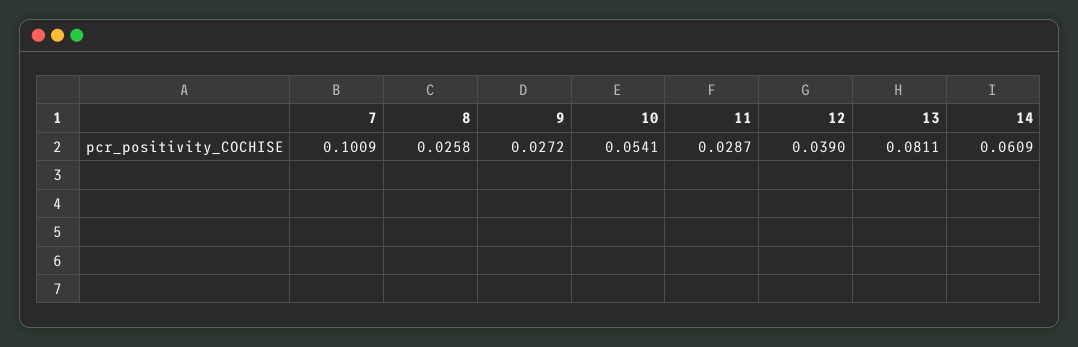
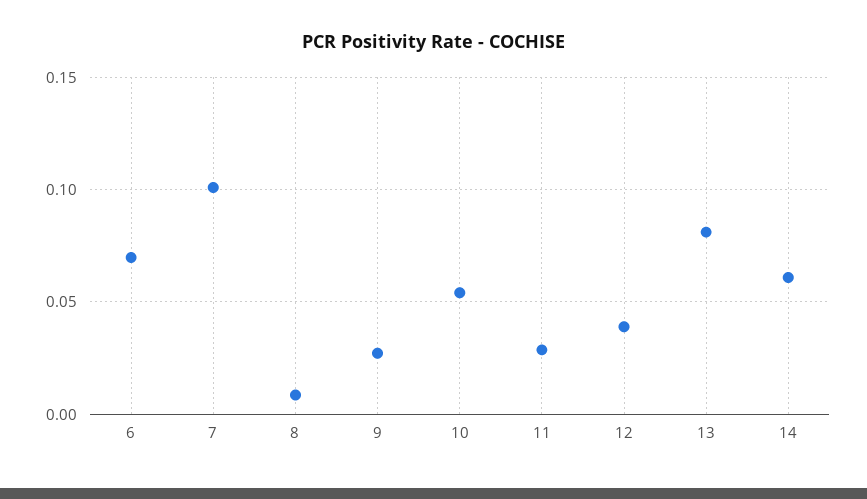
8: 0.0258 -> 0.01
6: none -> 0.07

